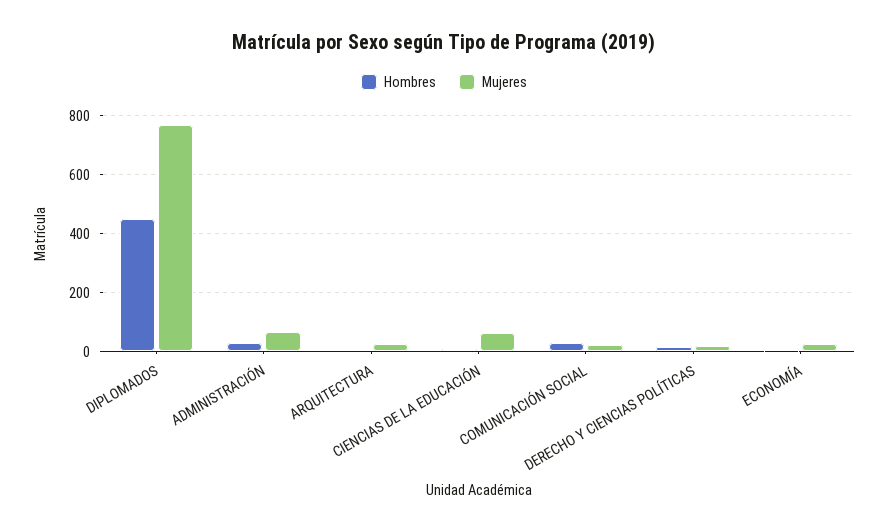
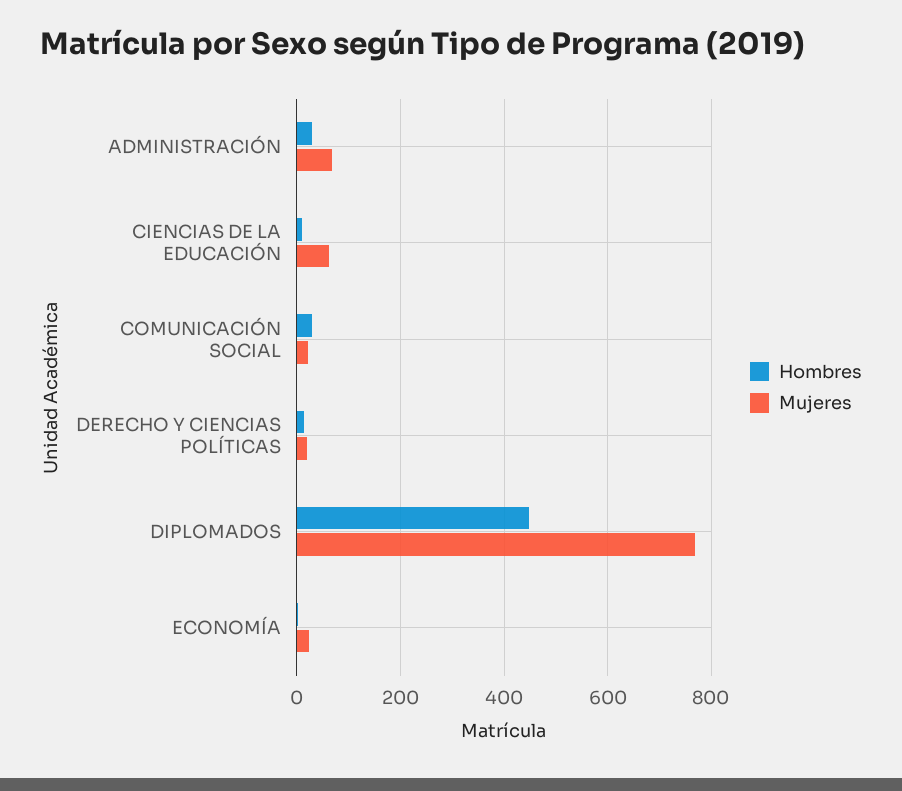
Hombres, ARQUITECTURA: 0 -> none
Mujeres, ARQUITECTURA: 25 -> none

